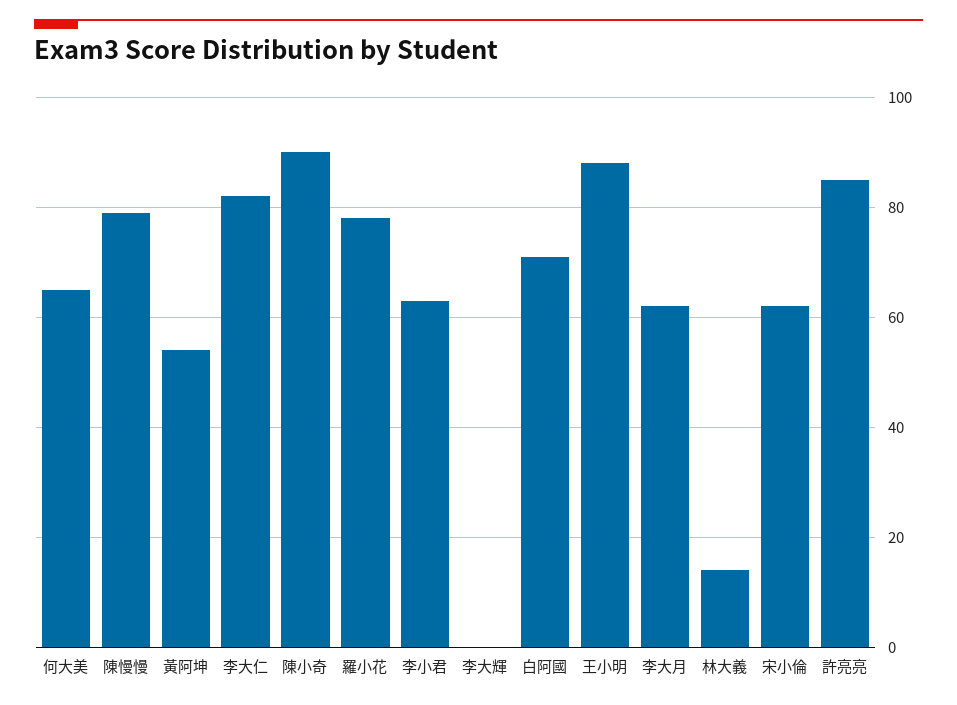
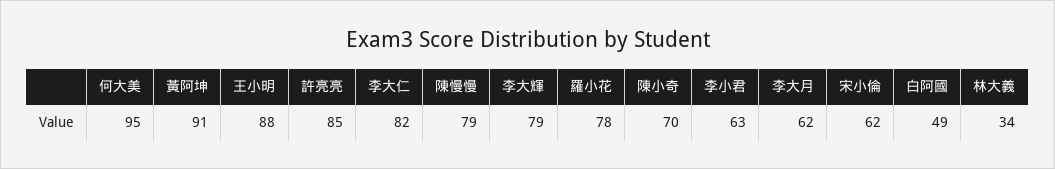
何大美: 65 -> 95
黃阿坤: 55 -> 91
陳小奇: 90 -> 70
李大輝: 0 -> 79
白阿國: 70 -> 49
林大義: 15 -> 34

